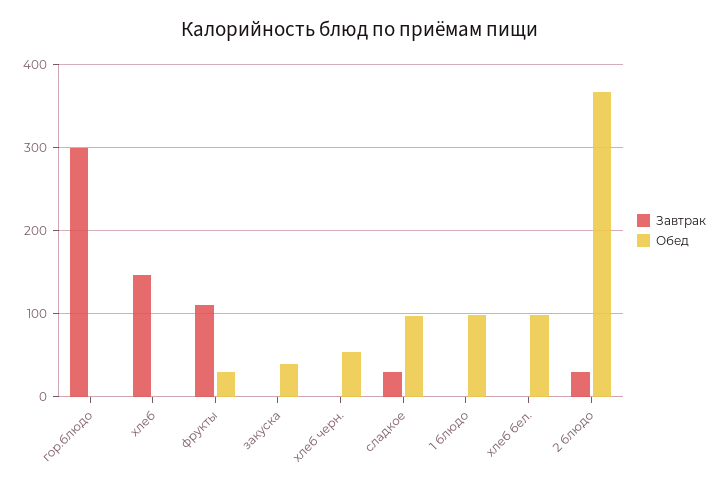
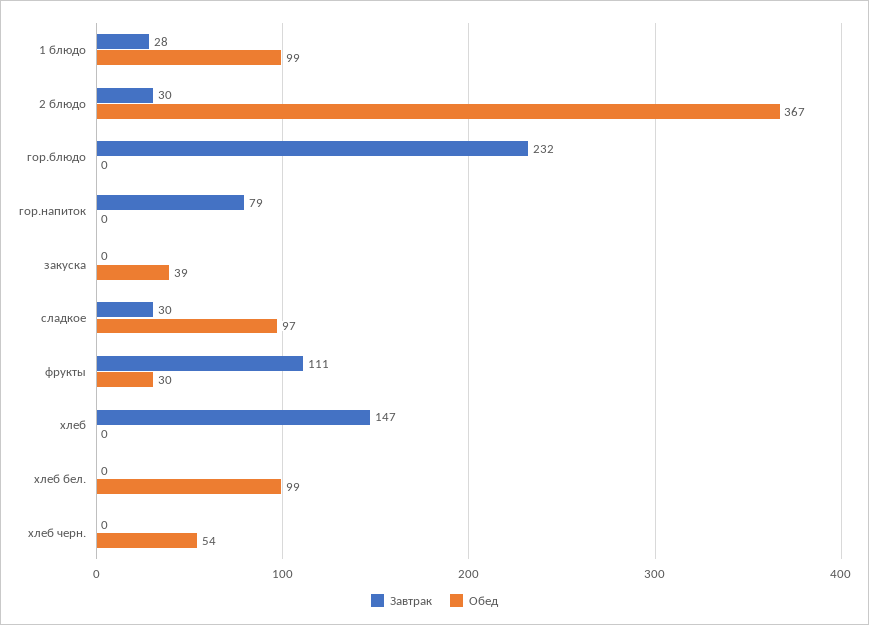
Завтрак, гор.блюдо: 300 -> 232
Завтрак, 1 блюдо: 0 -> 28
Завтрак, гор.напиток: none -> 79
Обед, гор.напиток: none -> 0

